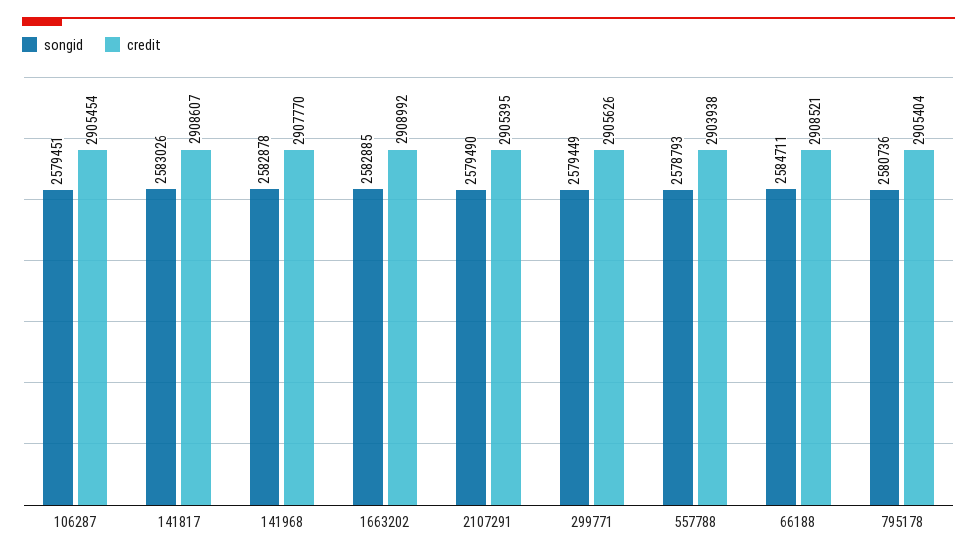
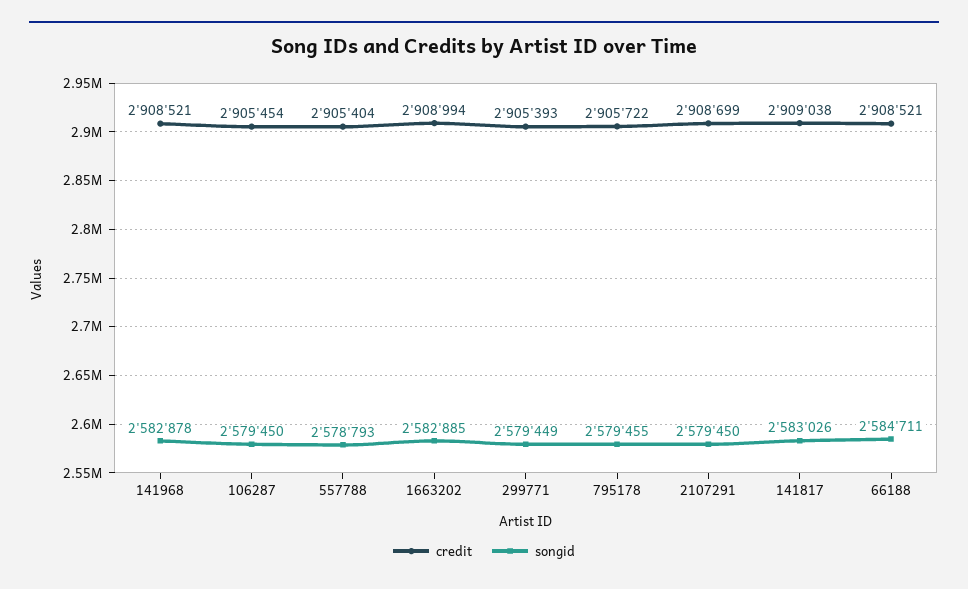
songid, 106287: 2579451 -> 2579450
credit, 141817: 2908607 -> 2909038
credit, 141968: 2907770 -> 2908521
credit, 1663202: 2908992 -> 2908994
songid, 2107291: 2579490 -> 2579450
credit, 2107291: 2905395 -> 2908699
credit, 299771: 2905626 -> 2905393
credit, 557788: 2903938 -> 2905404
songid, 795178: 2580736 -> 2579455
credit, 795178: 2905404 -> 2905722

